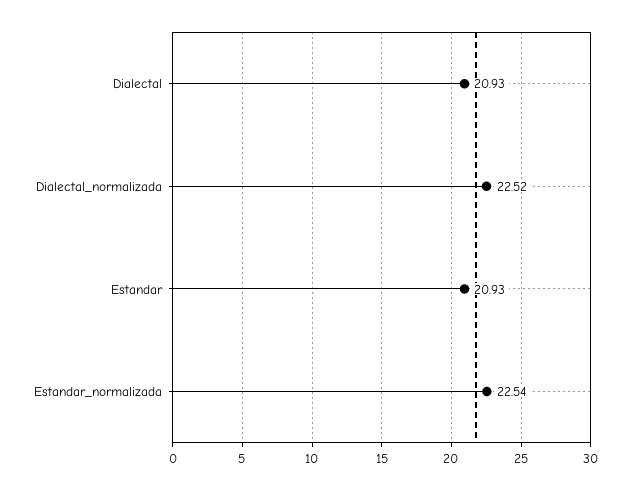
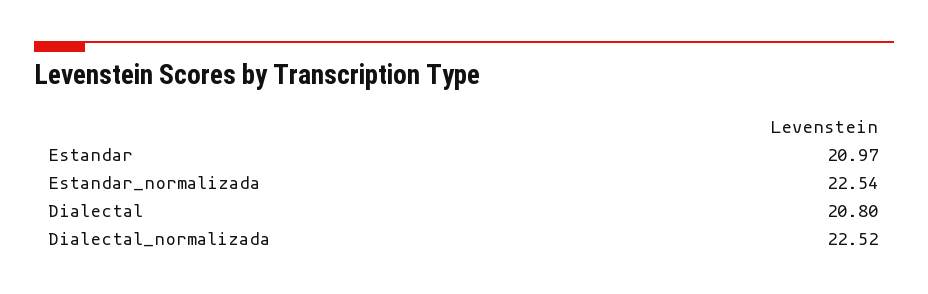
Dialectal: 20.93 -> 20.8
Estandar: 20.93 -> 20.97

